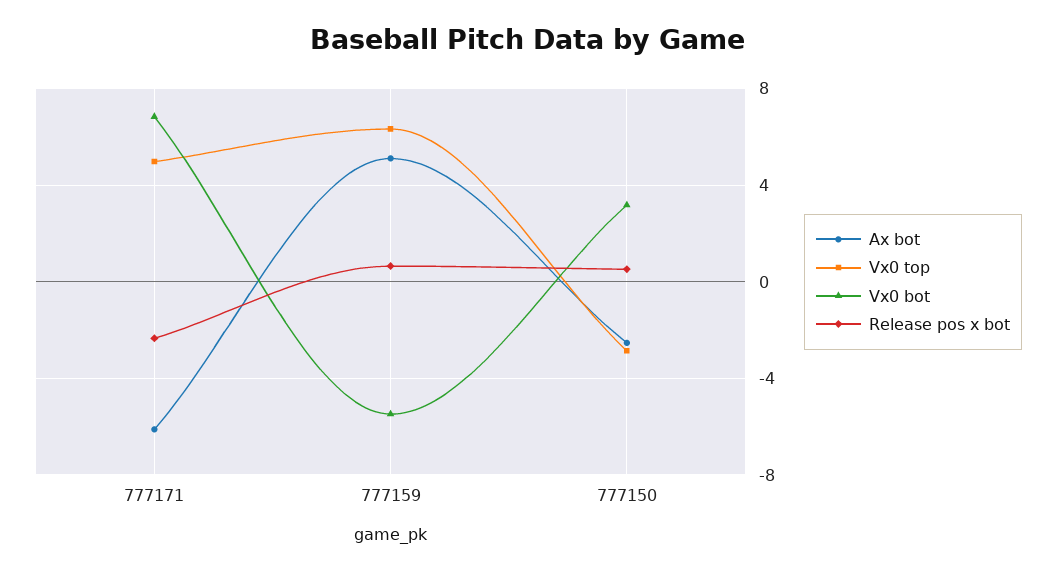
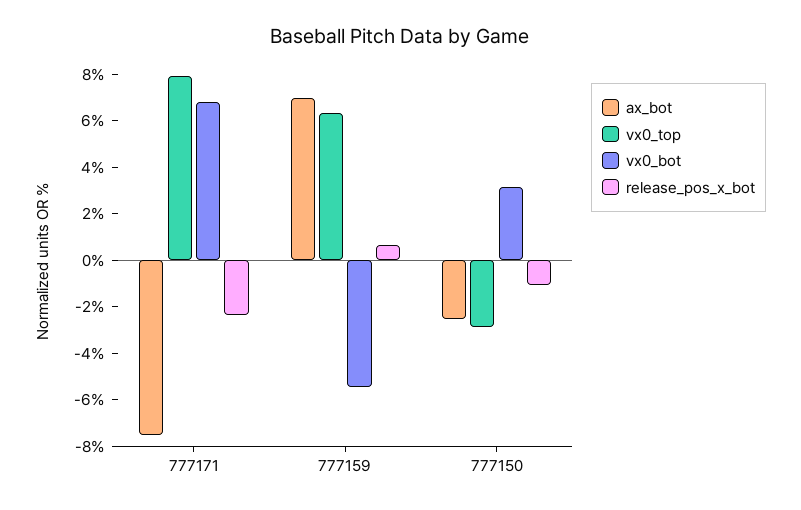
Ax bot, 777171: -6 -> -7.5
Vx0 top, 777171: 5 -> 8
Ax bot, 777159: 5 -> 7
Release pos x bot, 777150: 0.5 -> -1

